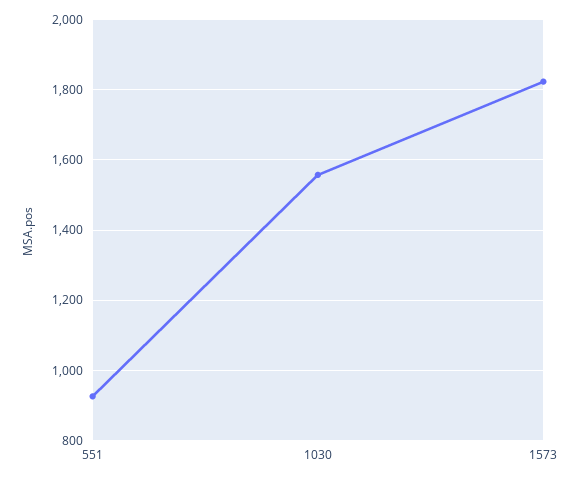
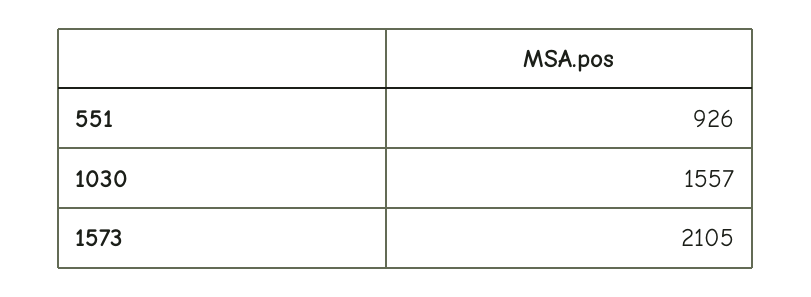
1573: 1820 -> 2105

